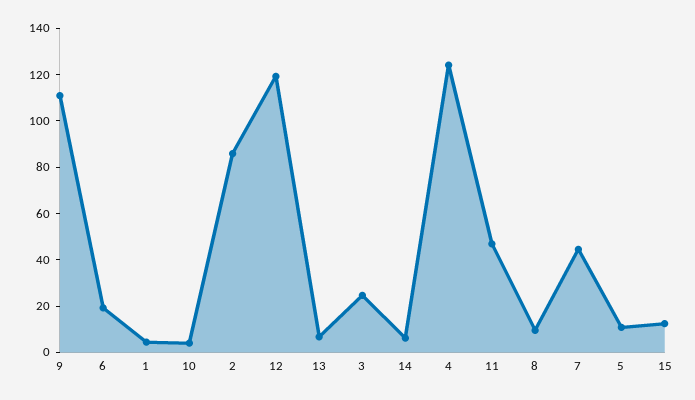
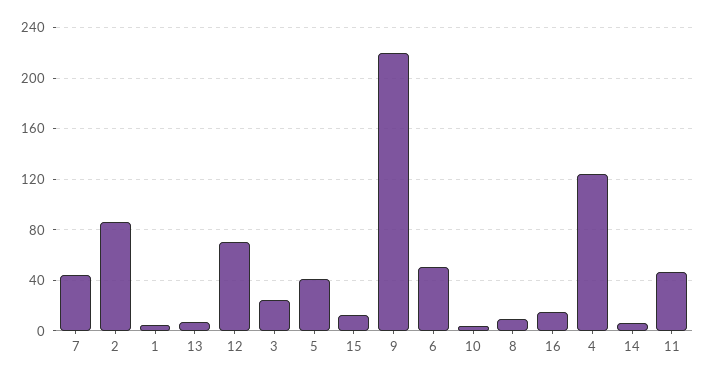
9: 110 -> 220
6: 20 -> 50
12: 120 -> 70
5: 10 -> 40
16: none -> 15

